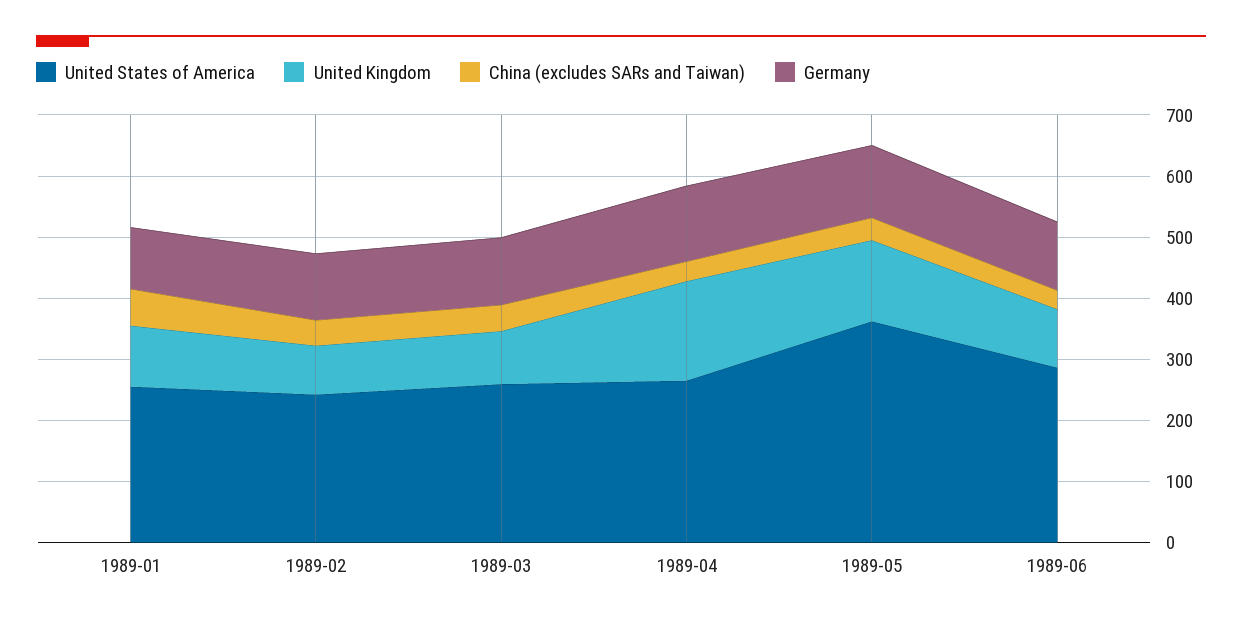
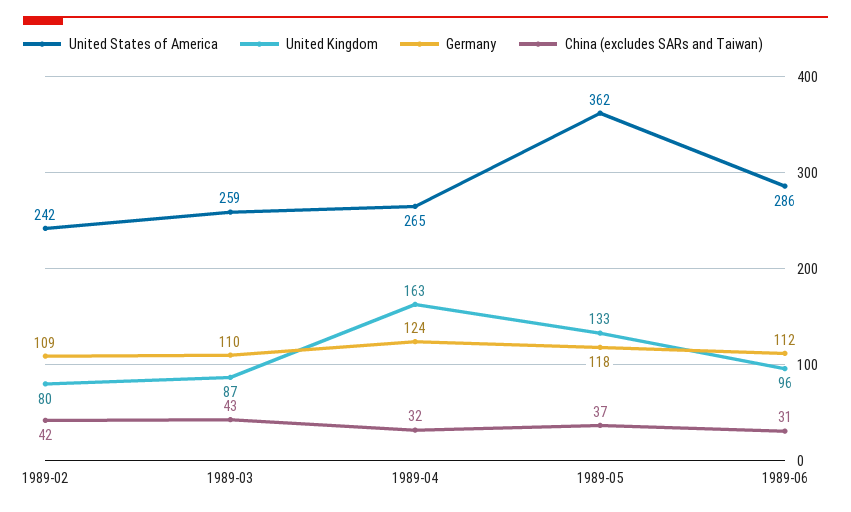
United States of America, 1989-01: 260 -> none
United Kingdom, 1989-01: 100 -> none
China (excludes SARs and Taiwan), 1989-01: 60 -> none
Germany, 1989-01: 100 -> none

